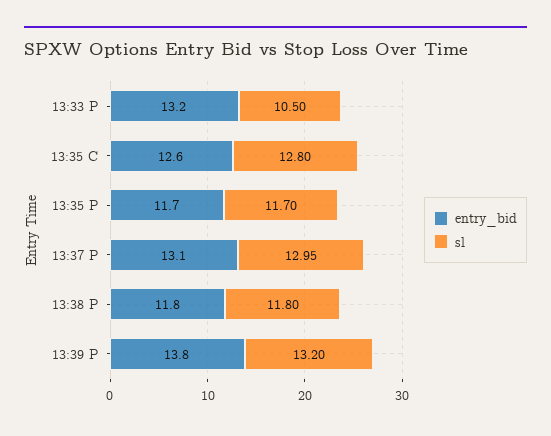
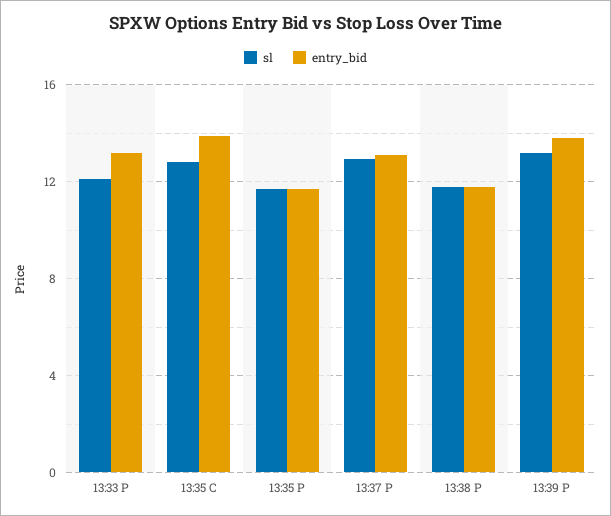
sl, 13:33 P: 10.5 -> 12
entry_bid, 13:35 C: 12.6 -> 14

